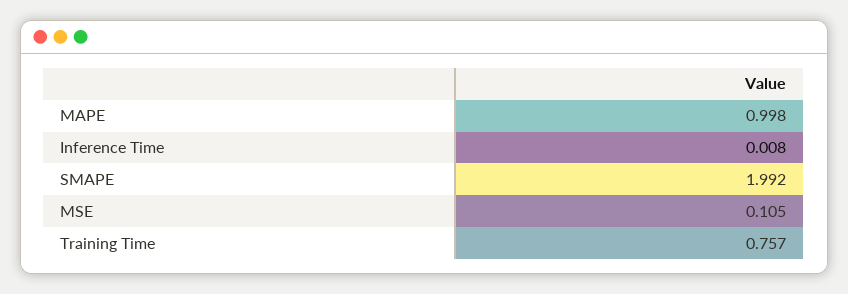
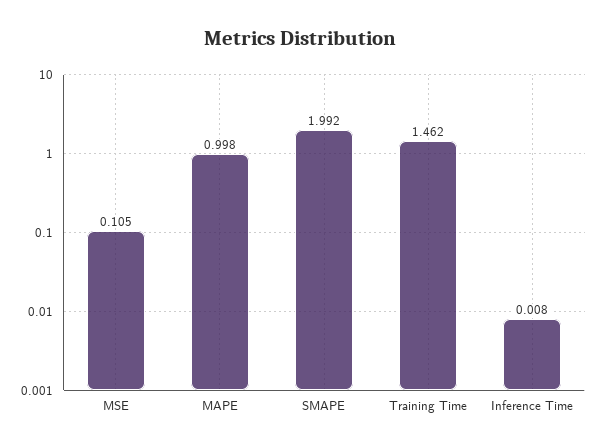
Training Time: 0.757 -> 1.462

